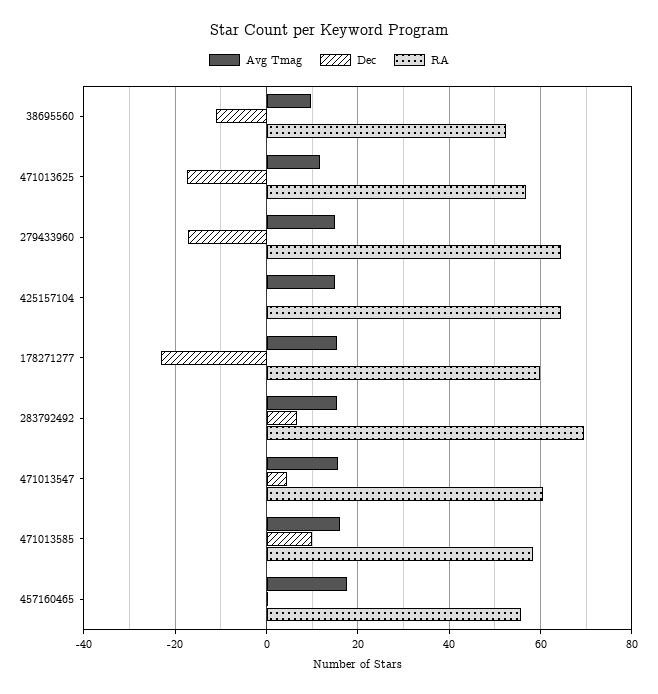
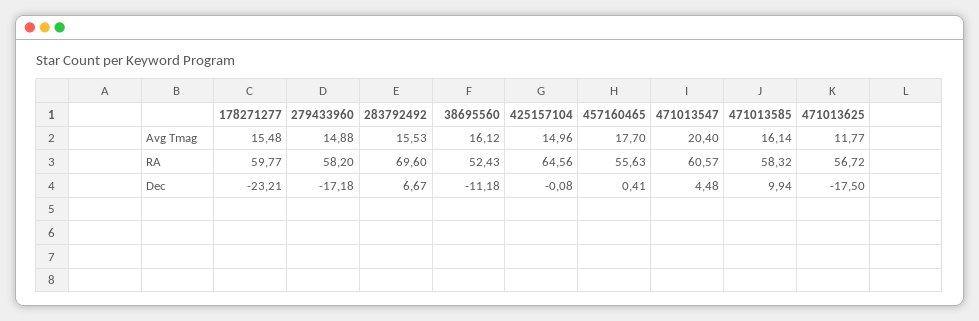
Avg Tmag, 38695560: 10 -> 16.12
RA, 279433960: 64 -> 58.2
Avg Tmag, 471013547: 16 -> 20.4

